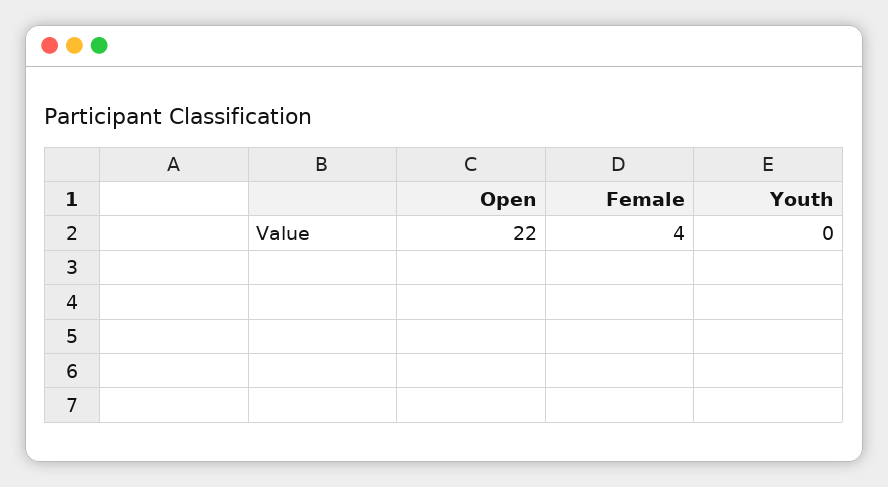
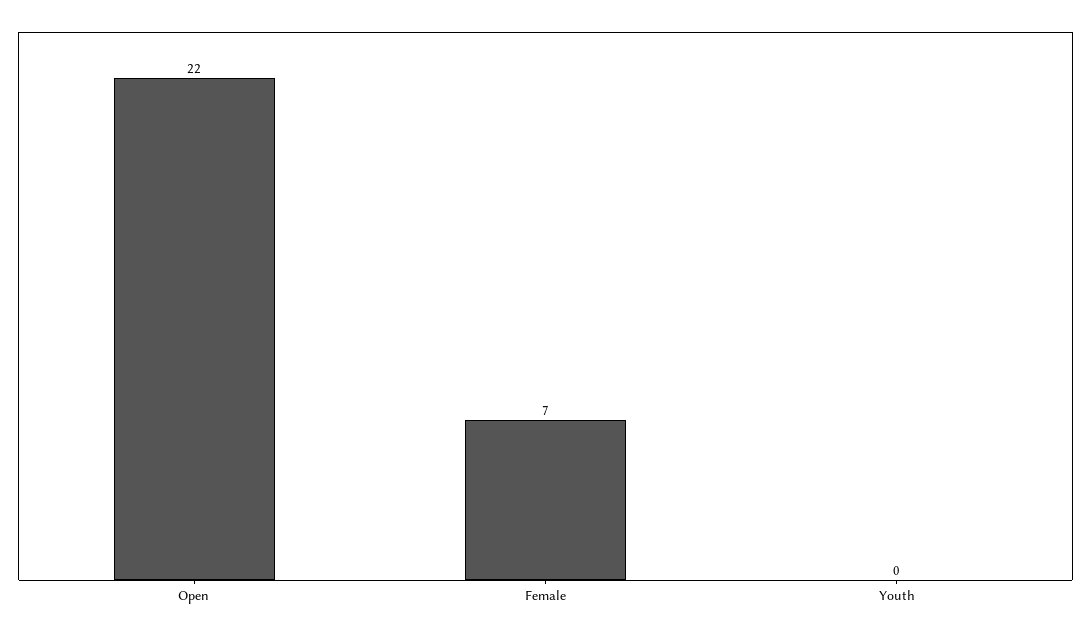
Female: 4 -> 7

